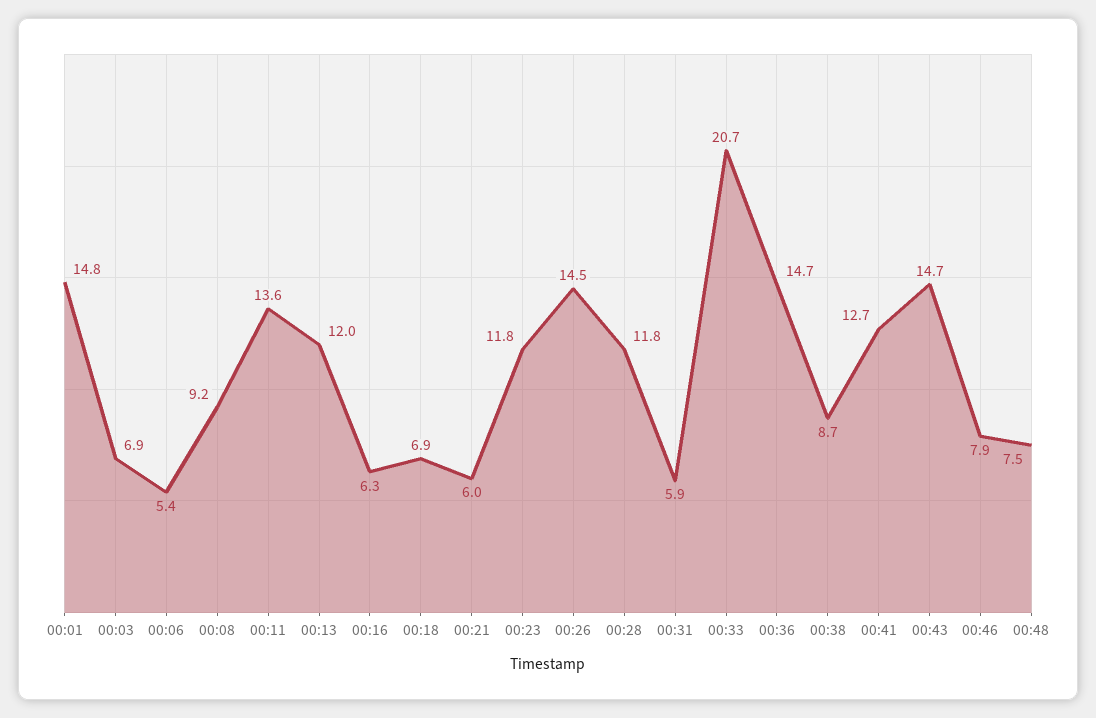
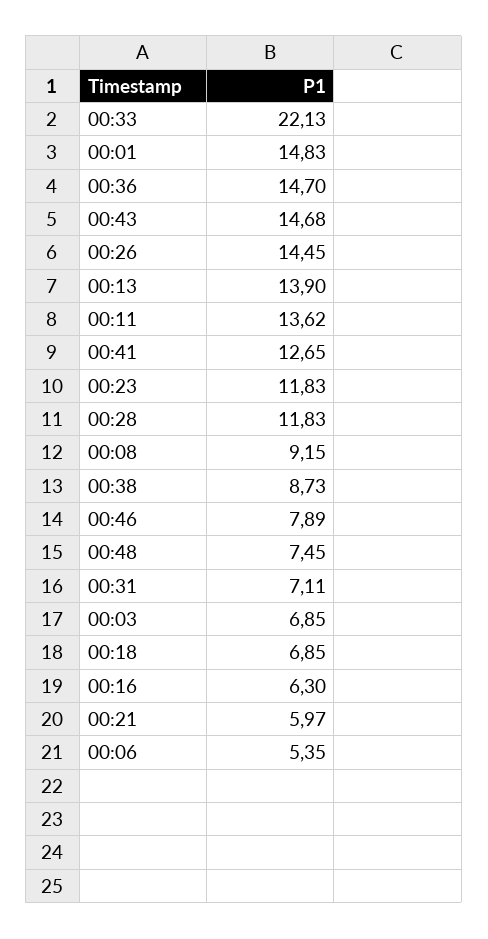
00:13: 12 -> 13.9
00:31: 5.9 -> 7.11
00:33: 20.7 -> 22.13

